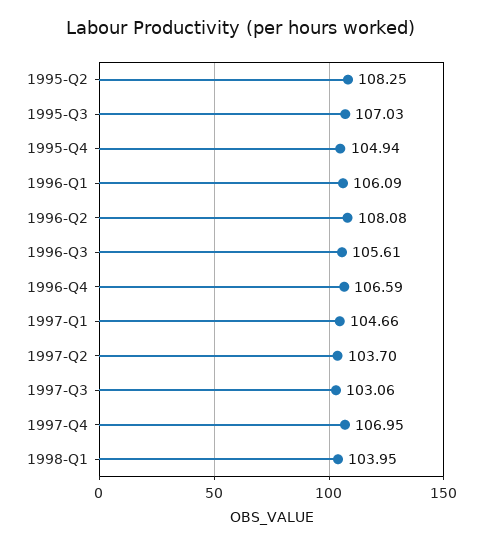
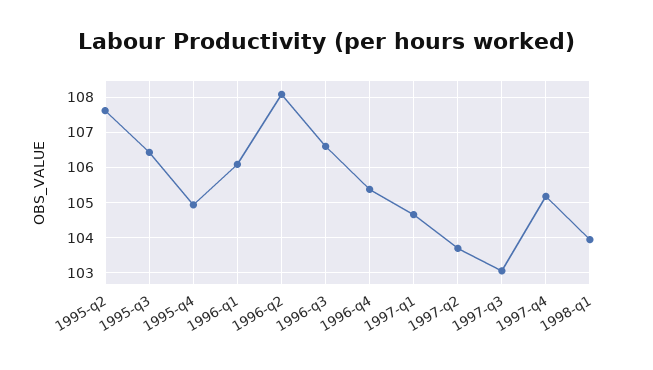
1995-Q2: 108.25 -> 107.6
1995-Q3: 107.03 -> 106.4
1996-Q3: 105.61 -> 106.6
1996-Q4: 106.59 -> 105.4
1997-Q4: 106.95 -> 105.2

